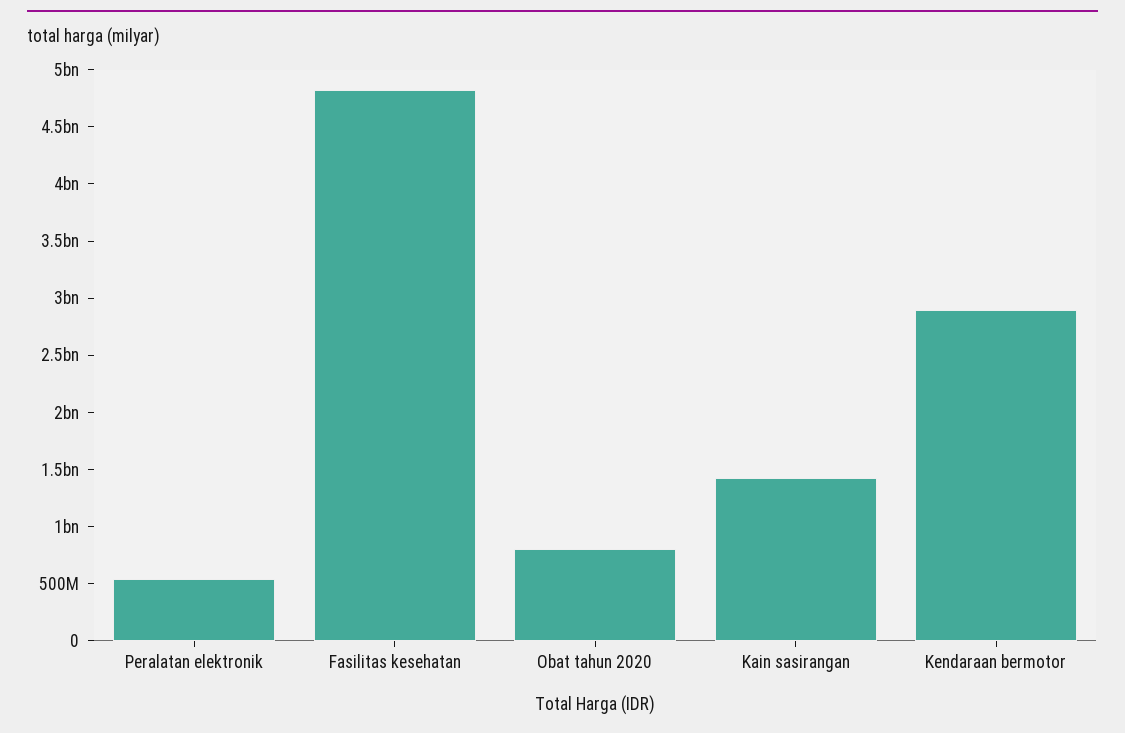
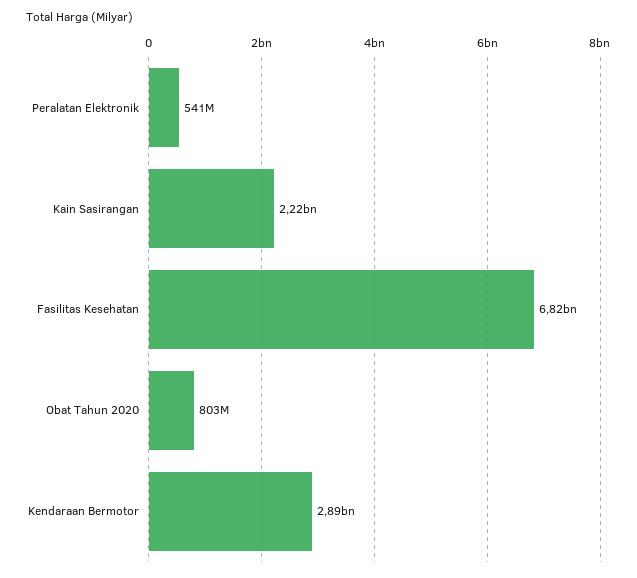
Fasilitas kesehatan: 4800000000 -> 6820000000
Kain sasirangan: 1400000000 -> 2220000000

